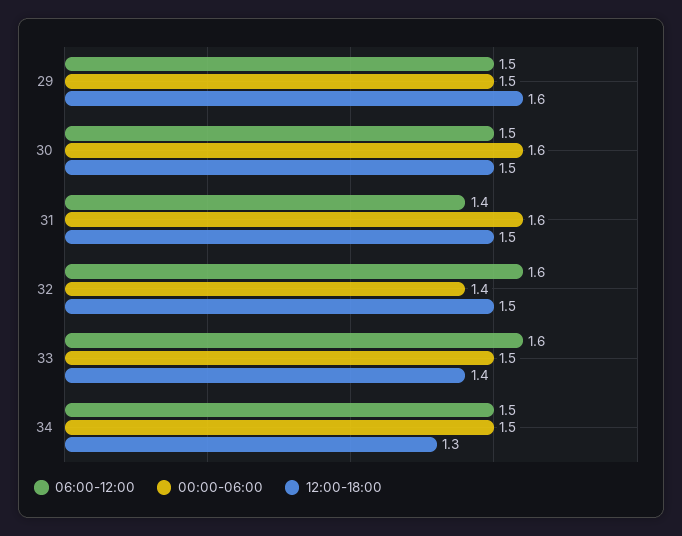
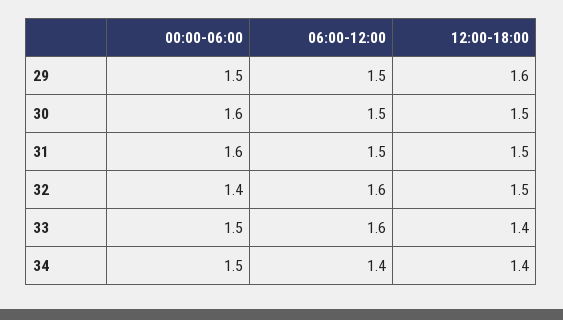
06:00-12:00, 31: 1.4 -> 1.5
06:00-12:00, 34: 1.5 -> 1.4
12:00-18:00, 34: 1.3 -> 1.4

